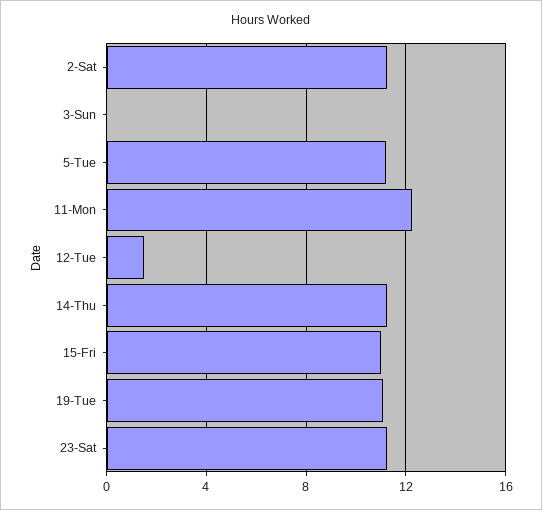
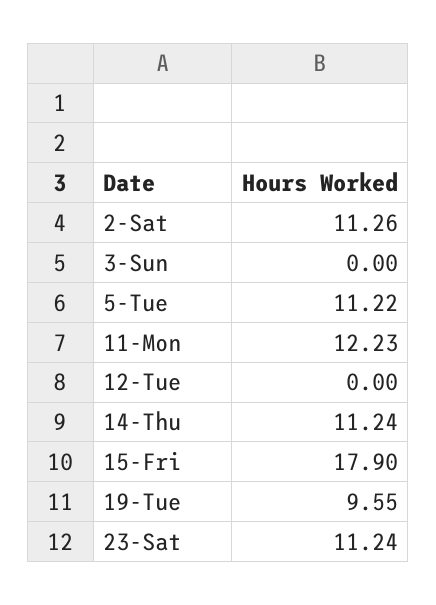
12-Tue: 1.5 -> 0
15-Fri: 11 -> 17.9
19-Tue: 11 -> 9.55

